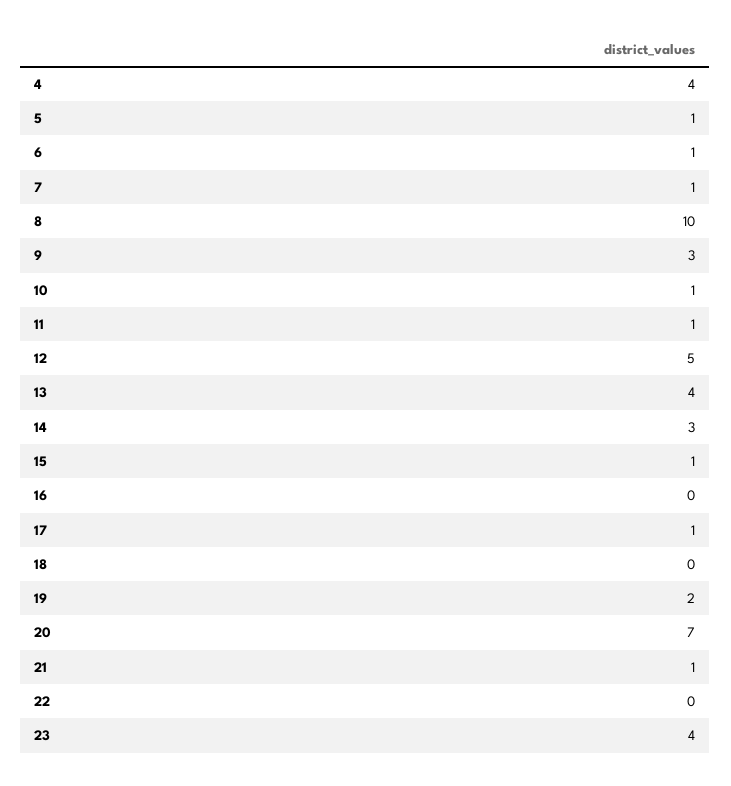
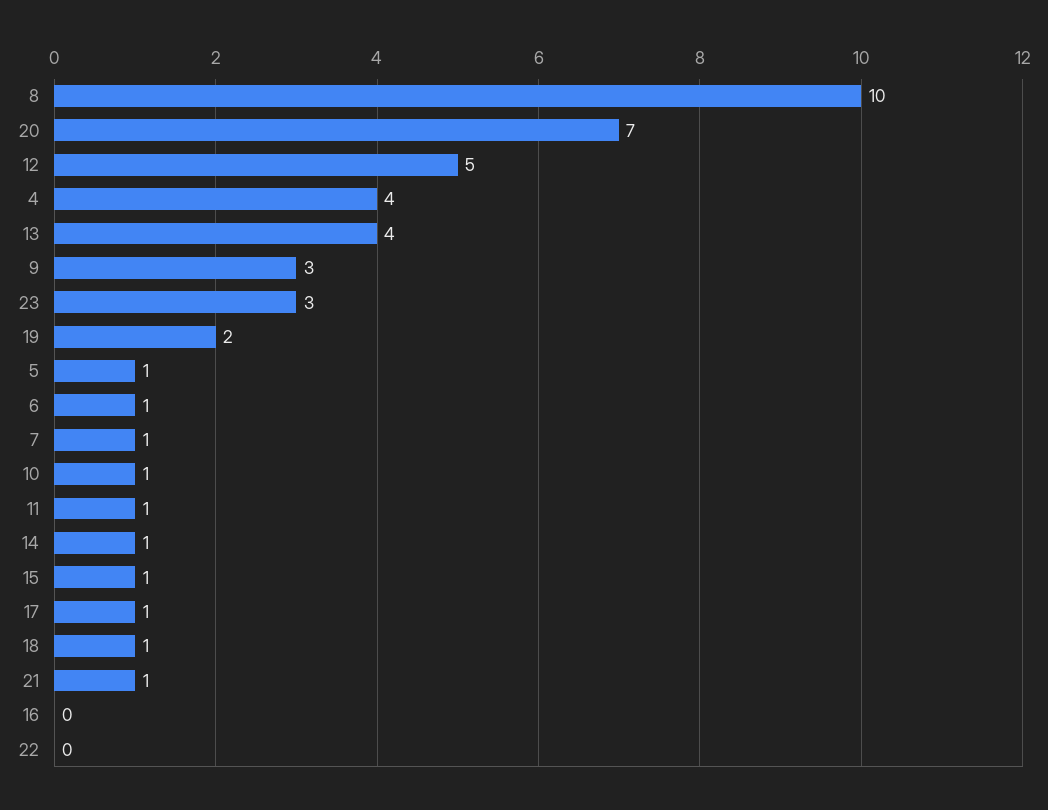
14: 3 -> 1
18: 0 -> 1
23: 4 -> 3

